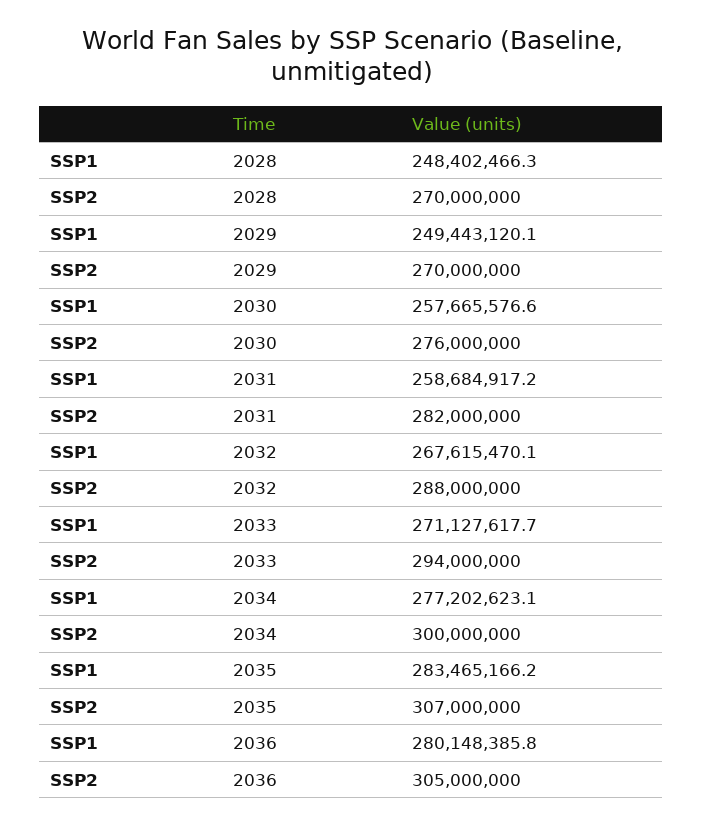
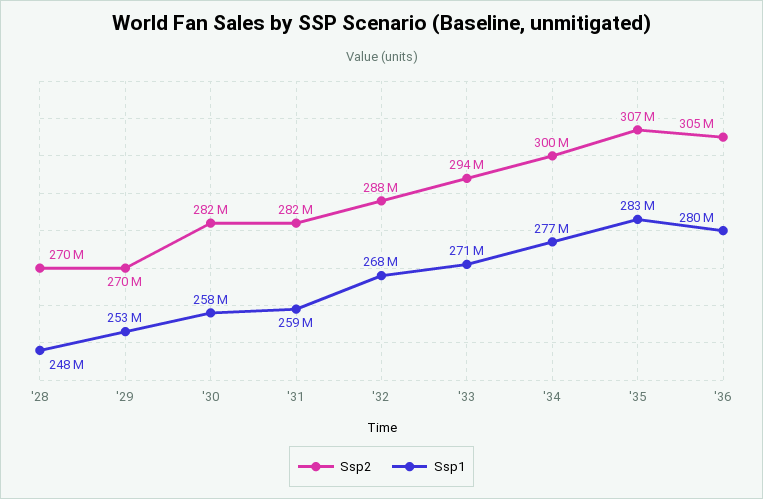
SSP1, 2029: 249443120.1 -> 253000000
SSP2, 2030: 276000000 -> 282000000

